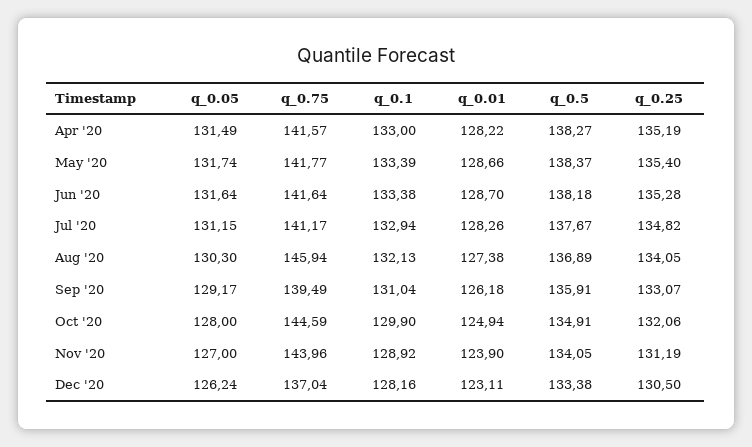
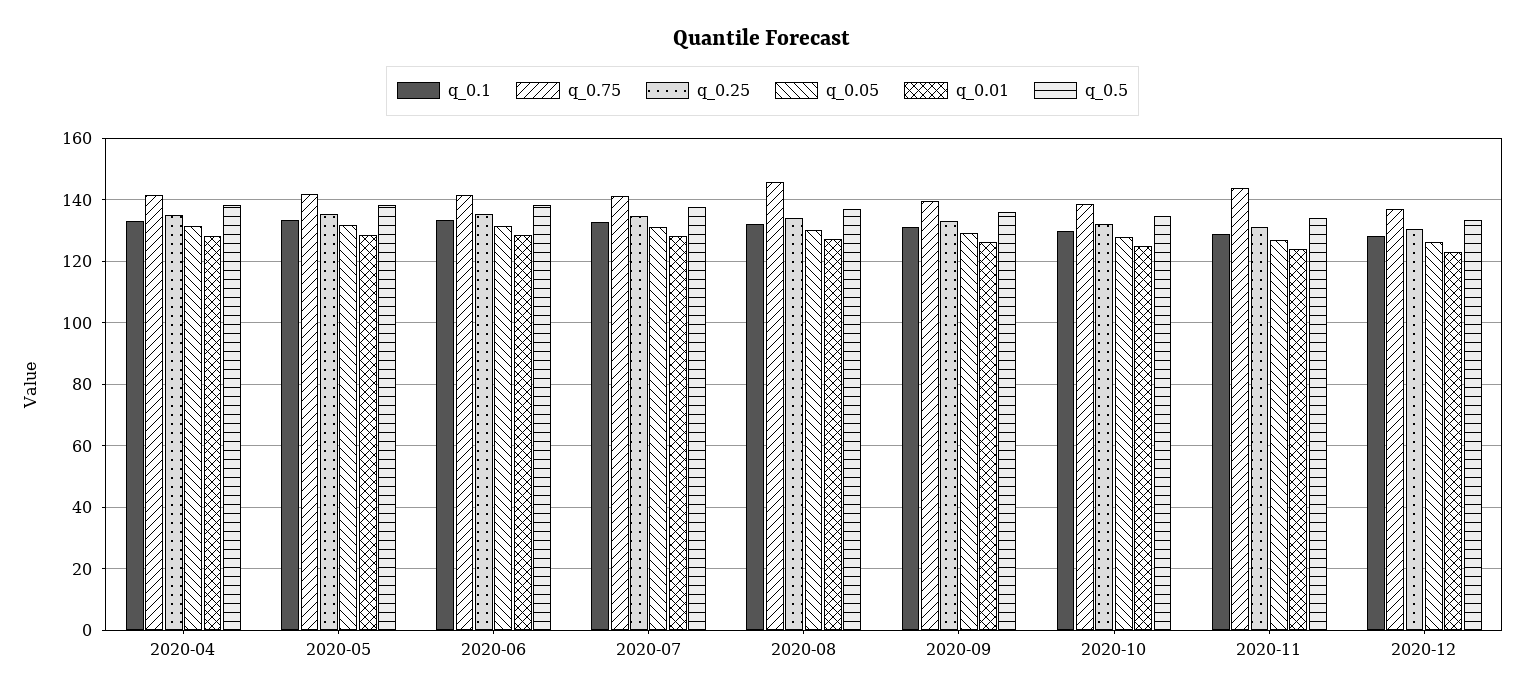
q_0.75, Oct '20: 144.59 -> 138

